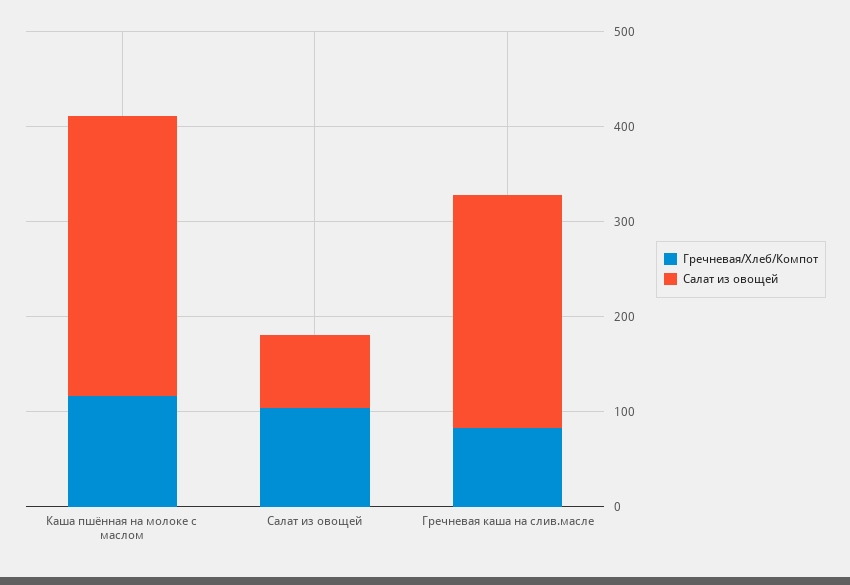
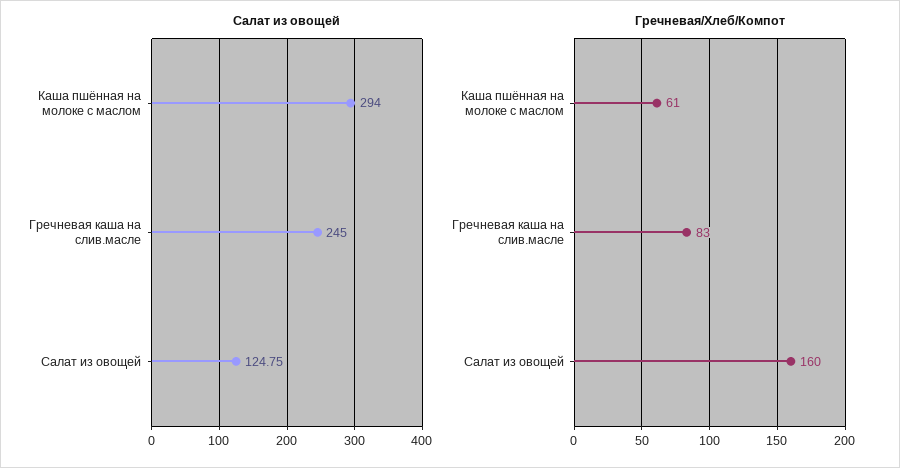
Гречневая/Хлеб/Компот, Каша пшённая на молоке с маслом: 120 -> 61
Гречневая/Хлеб/Компот, Салат из овощей: 100 -> 160
Салат из овощей, Салат из овощей: 80 -> 124.75

